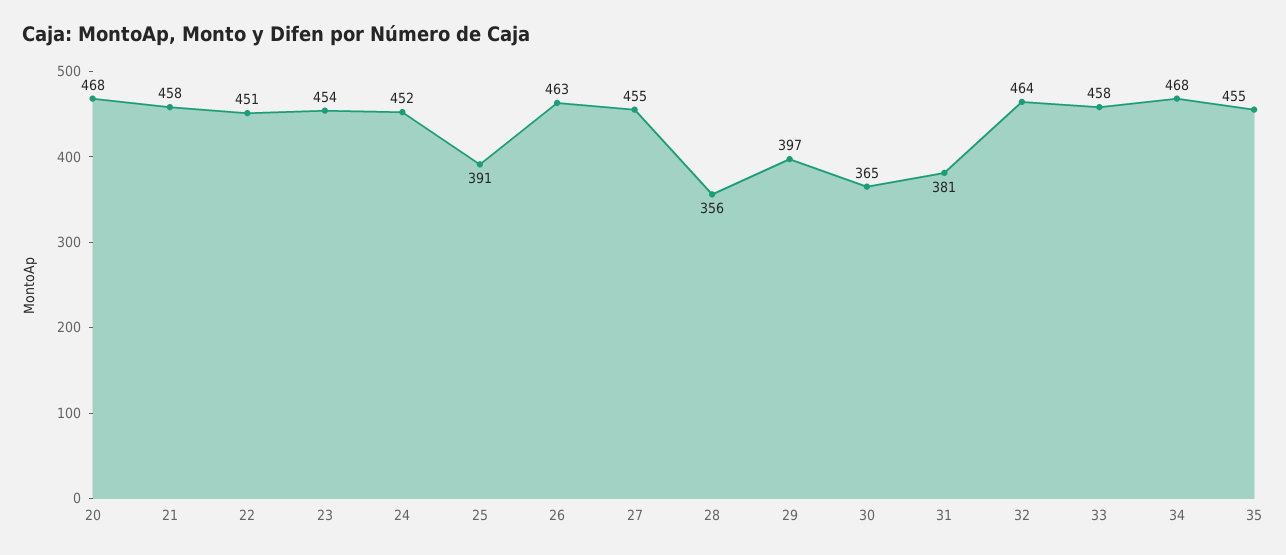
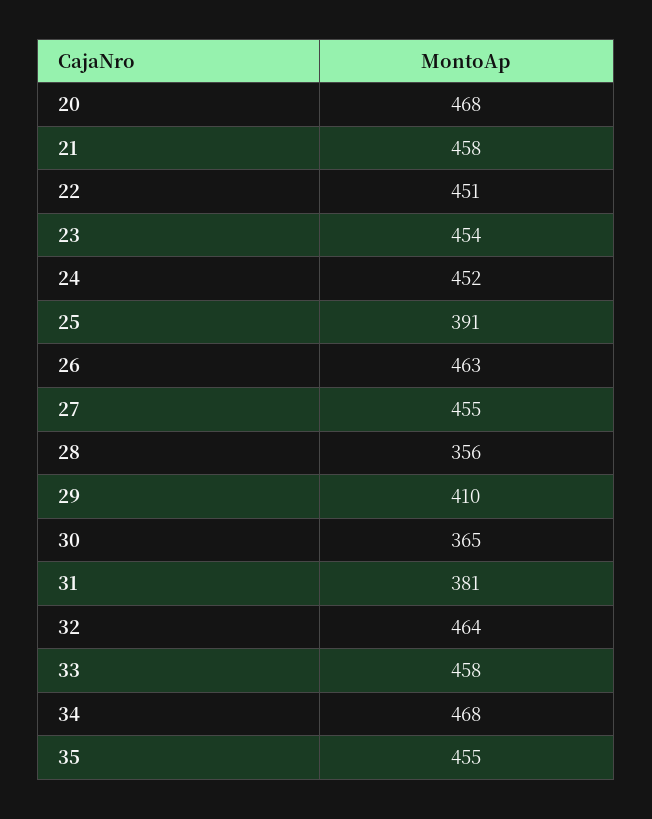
29: 397 -> 410

